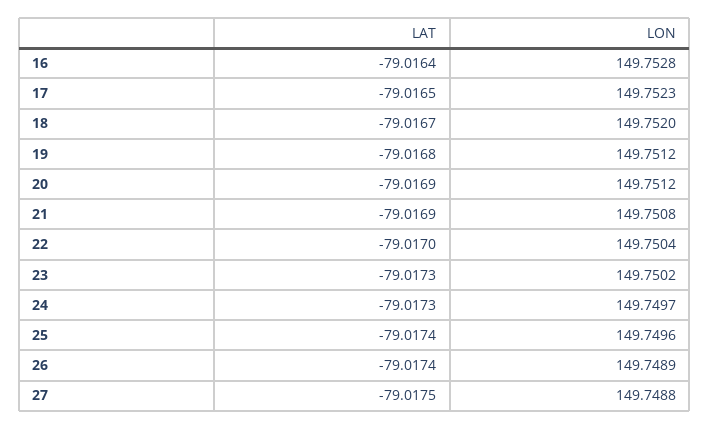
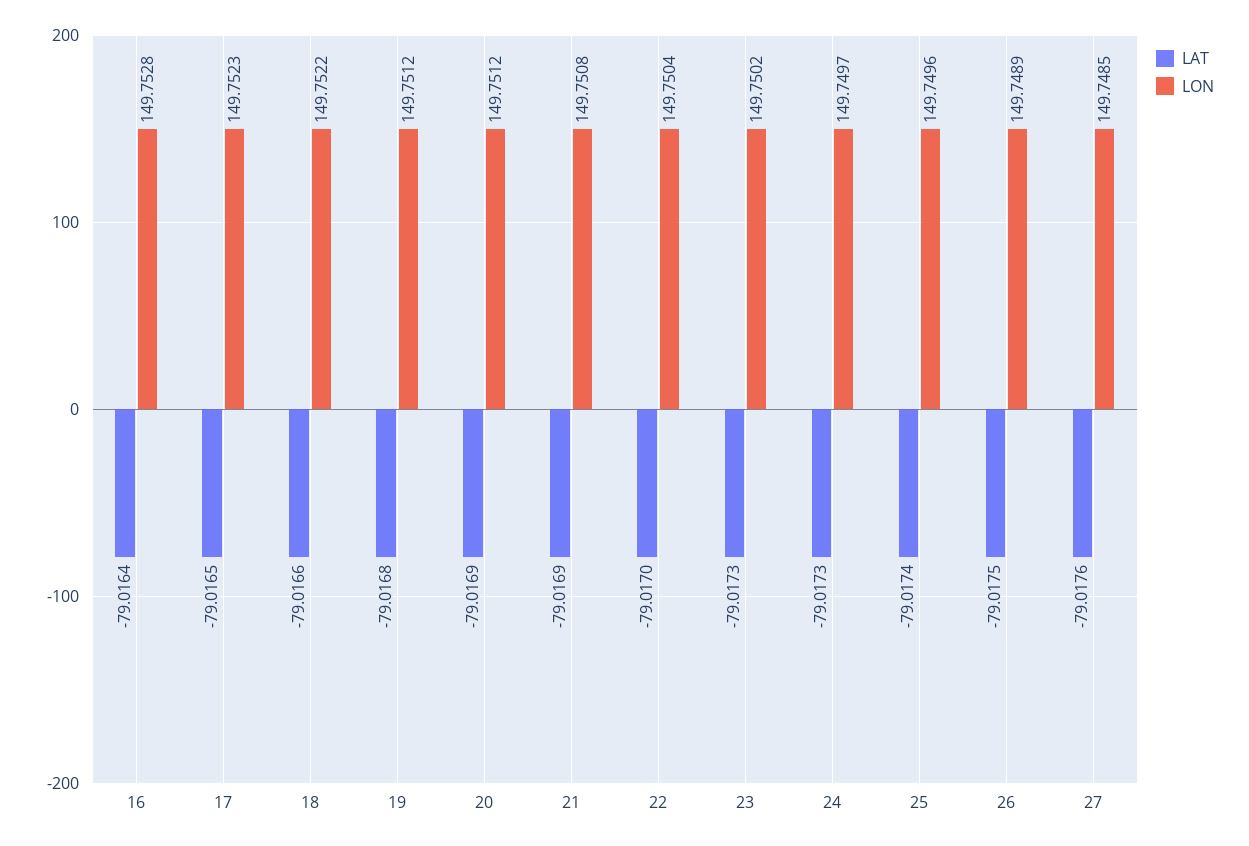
LAT, 18: -79.0167 -> -79.0166
LON, 18: 149.752 -> 149.7522
LAT, 26: -79.0174 -> -79.0175
LAT, 27: -79.0175 -> -79.0176
LON, 27: 149.7488 -> 149.7485

